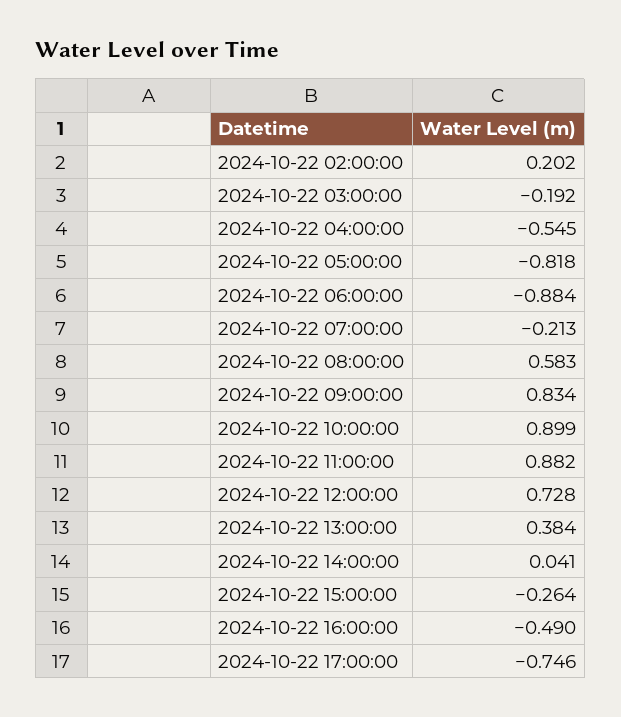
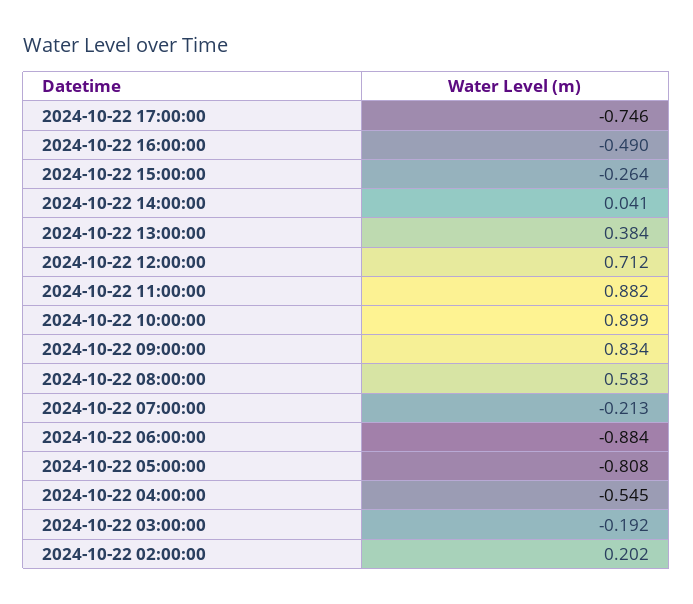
2024-10-22 05:00:00: -0.818 -> -0.808
2024-10-22 12:00:00: 0.728 -> 0.712

